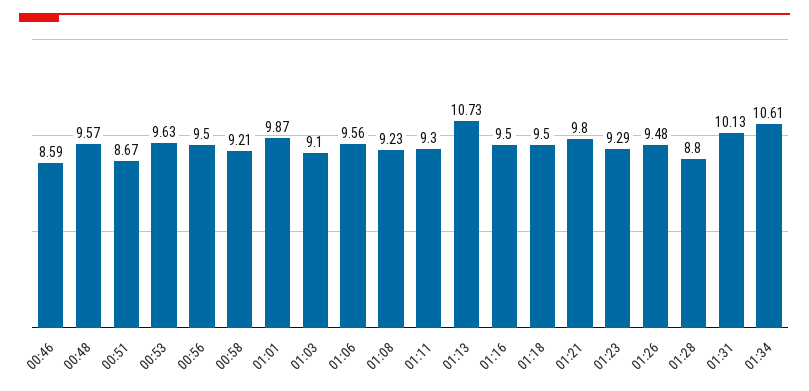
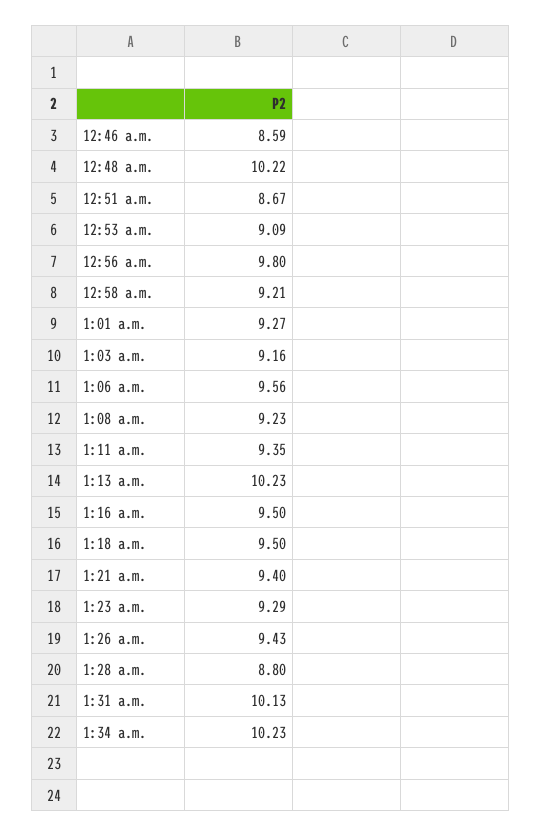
00:48: 9.57 -> 10.22
00:53: 9.63 -> 9.09
00:56: 9.5 -> 9.8
01:01: 9.87 -> 9.27
01:03: 9.1 -> 9.16
01:11: 9.3 -> 9.35
01:13: 10.73 -> 10.23
01:21: 9.8 -> 9.4
01:26: 9.48 -> 9.43
01:34: 10.61 -> 10.23

